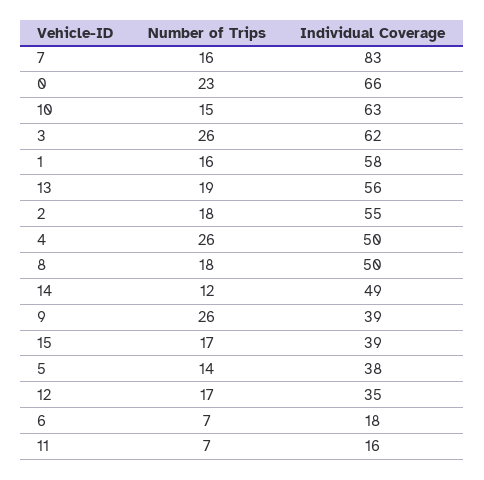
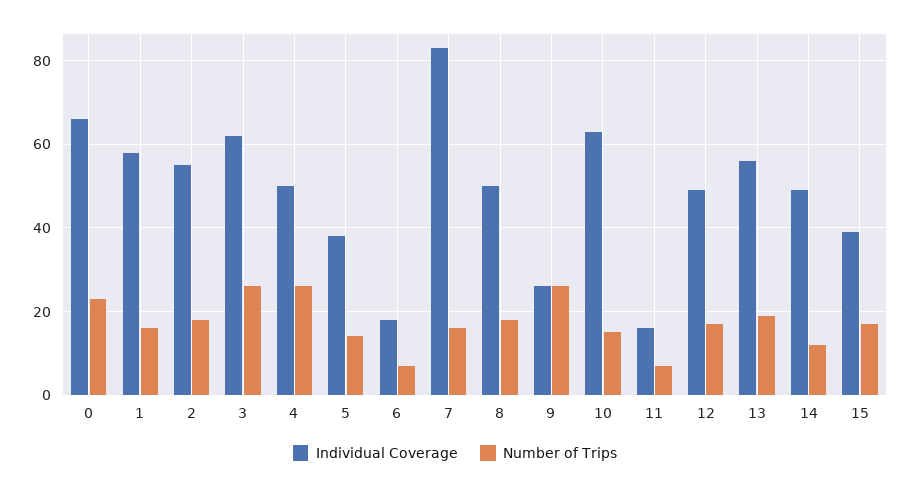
Individual Coverage, 9: 39 -> 25
Individual Coverage, 12: 35 -> 50

